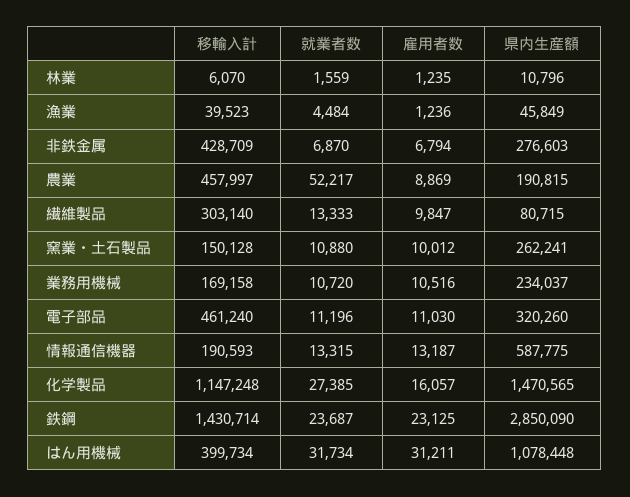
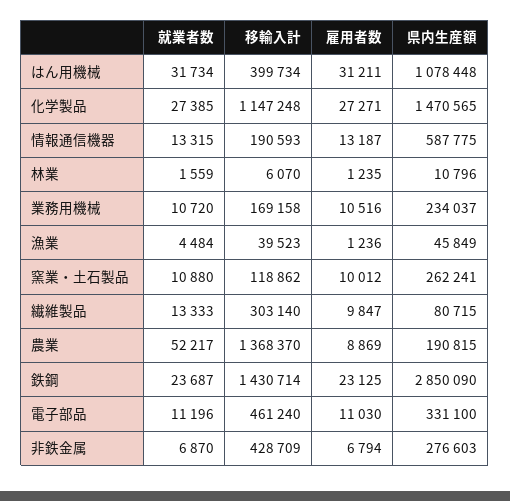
移輸入計, 農業: 457997 -> 1368370
移輸入計, 窯業・土石製品: 150128 -> 118862
県内生産額, 電子部品: 320260 -> 331100
雇用者数, 化学製品: 16057 -> 27271

